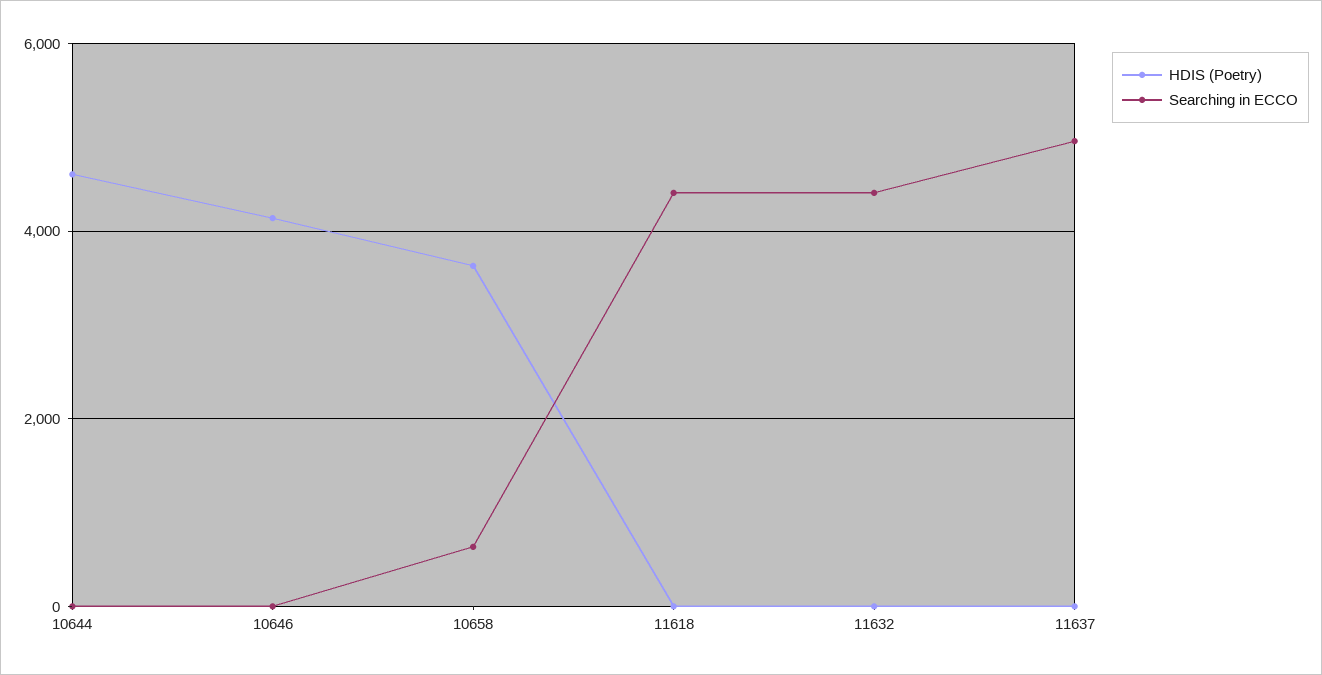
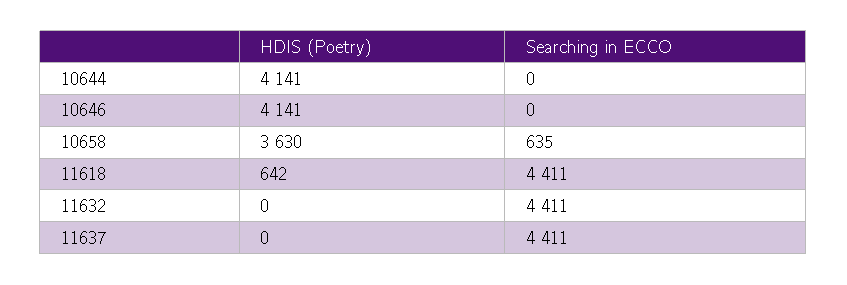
HDIS (Poetry), 10644: 4600 -> 4141
HDIS (Poetry), 11618: 0 -> 642
Searching in ECCO, 11637: 5000 -> 4411

